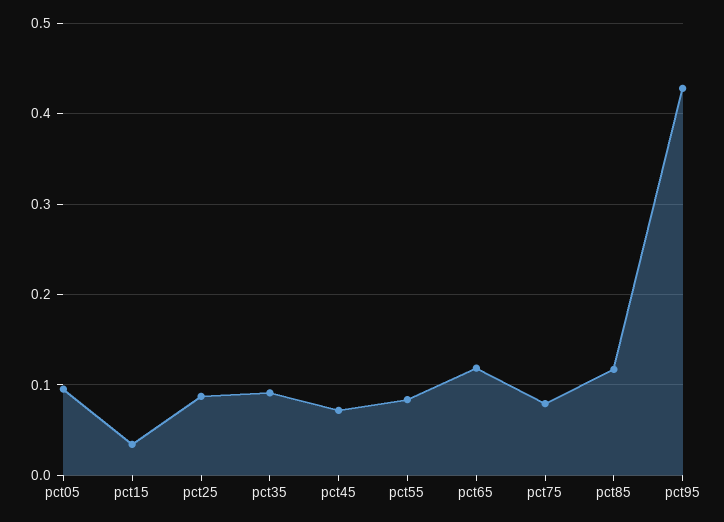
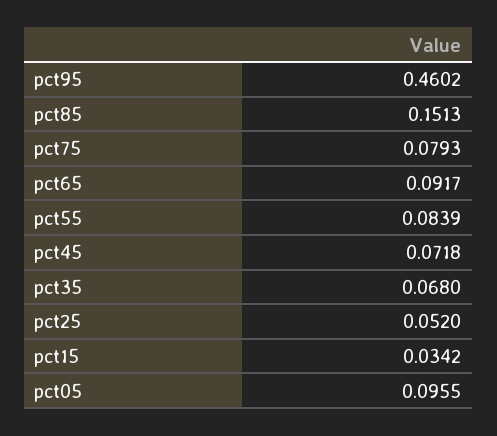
pct25: 0.09 -> 0.052
pct35: 0.09 -> 0.068
pct65: 0.12 -> 0.0917
pct85: 0.12 -> 0.1513
pct95: 0.43 -> 0.4602

